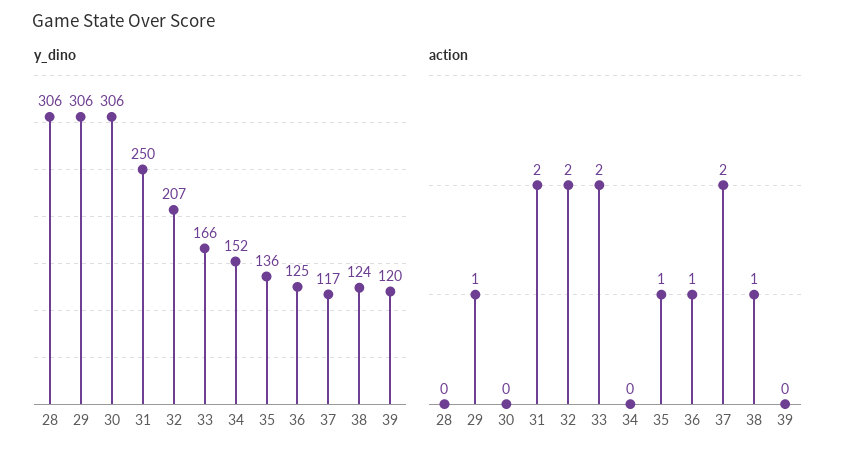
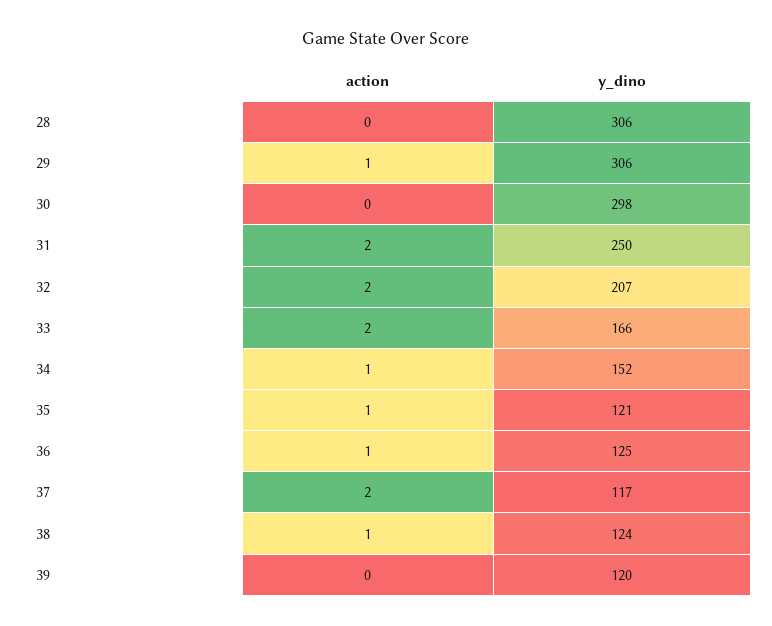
y_dino, 30: 306 -> 298
y_dino, 35: 136 -> 121
action, 34: 0 -> 1

